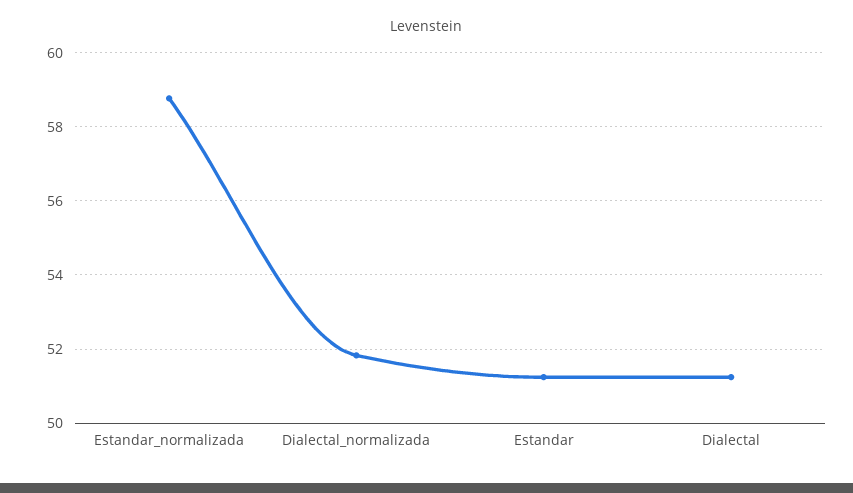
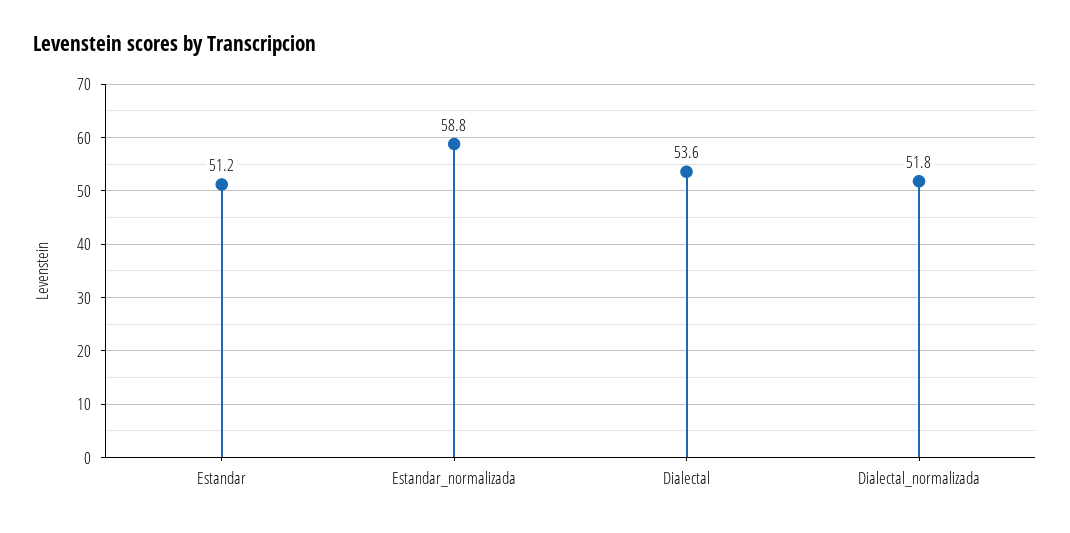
Dialectal: 51.2 -> 53.6

